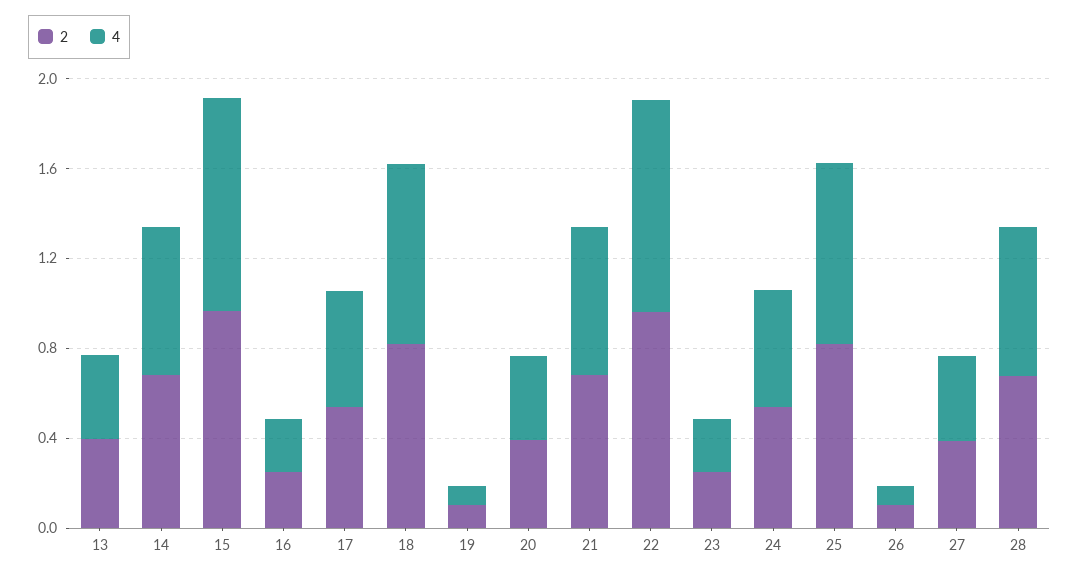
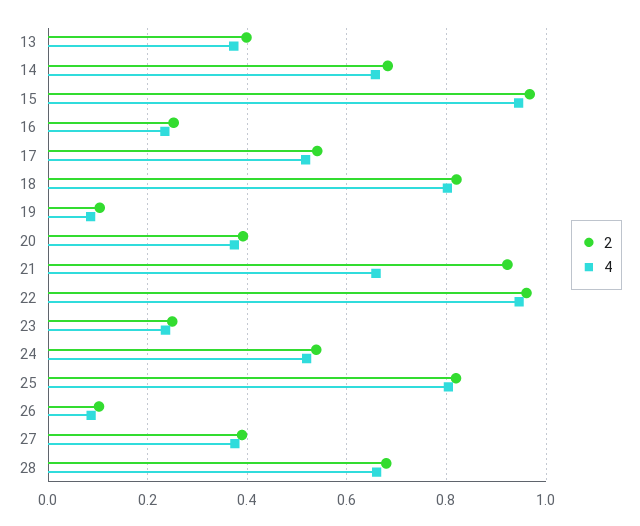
2, 21: 0.7 -> 0.92

